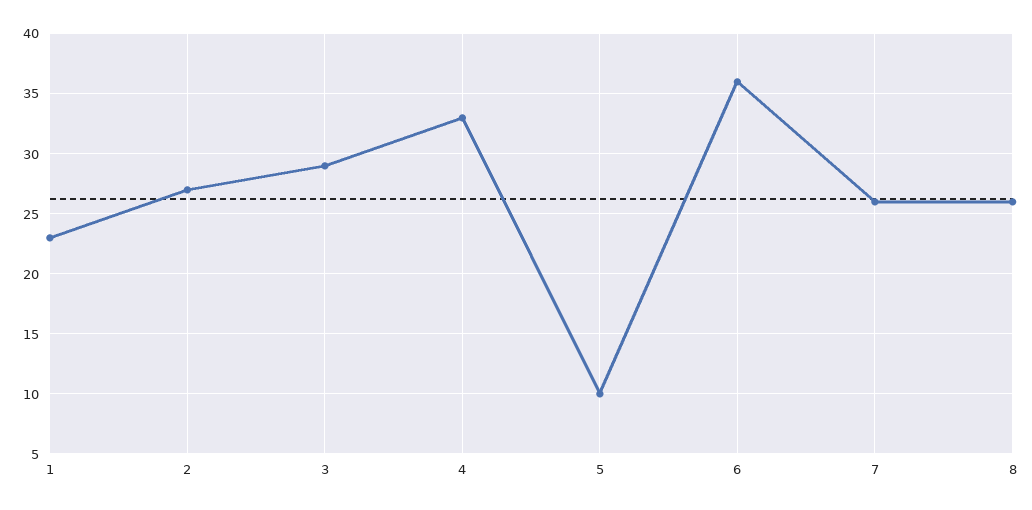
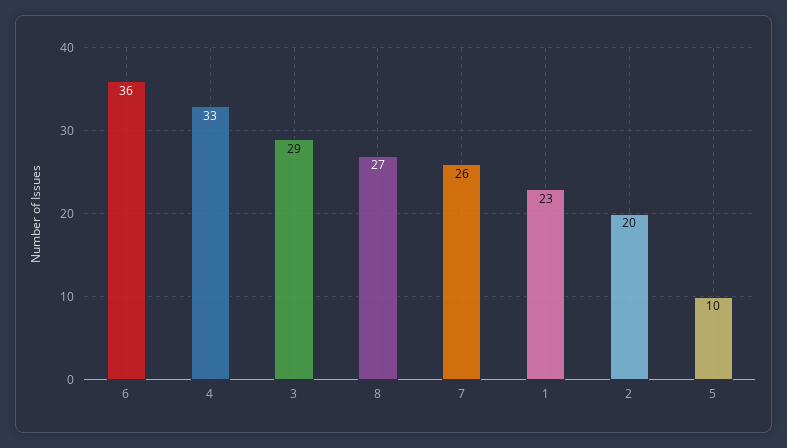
2: 27 -> 20
8: 26 -> 27

